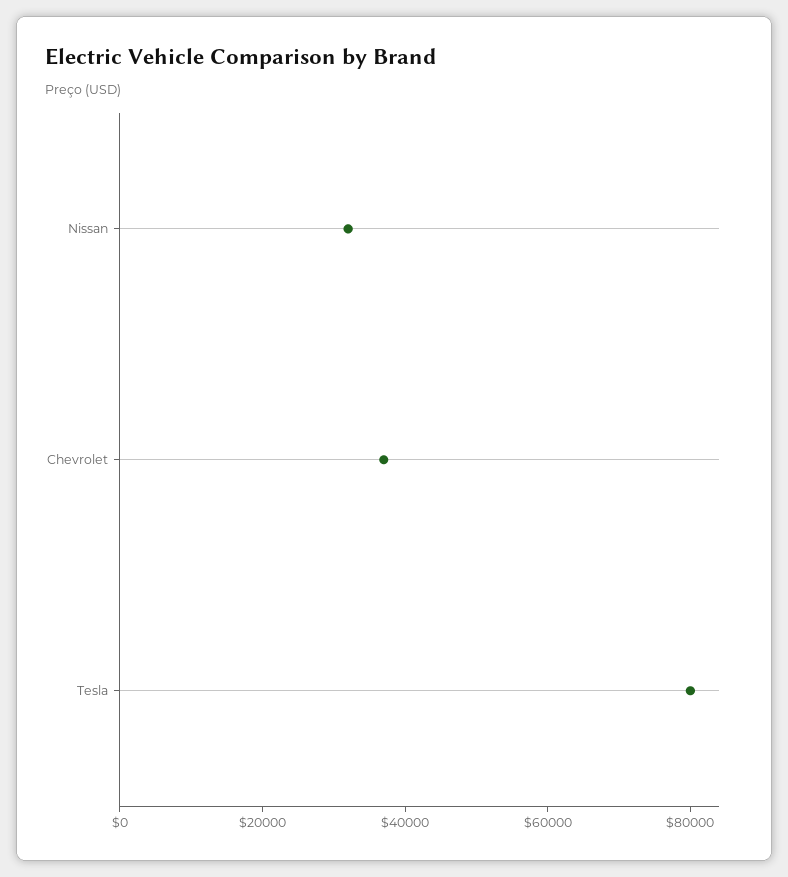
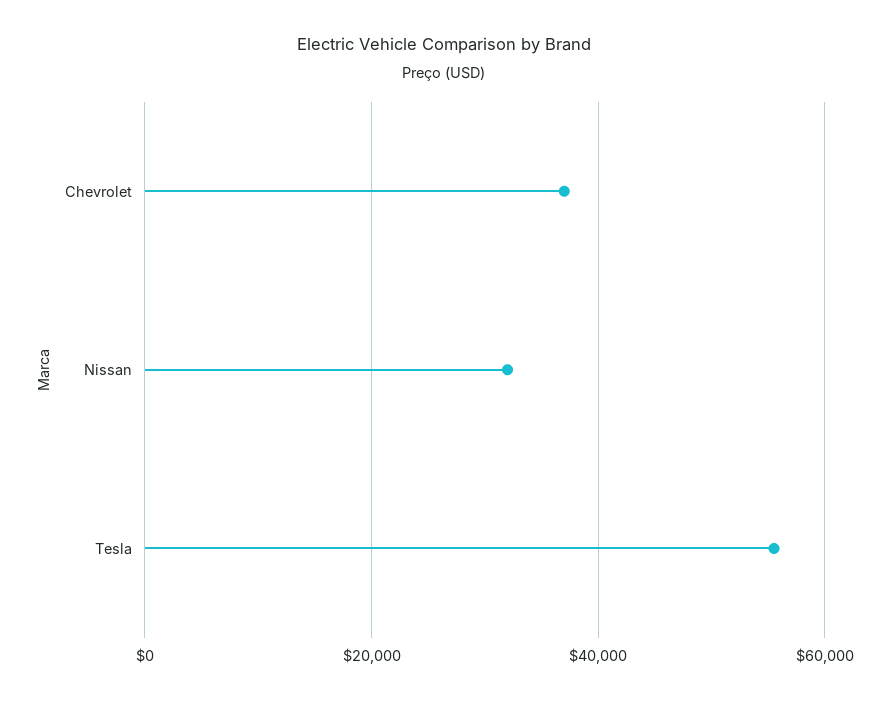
Tesla: 80000 -> 56000

